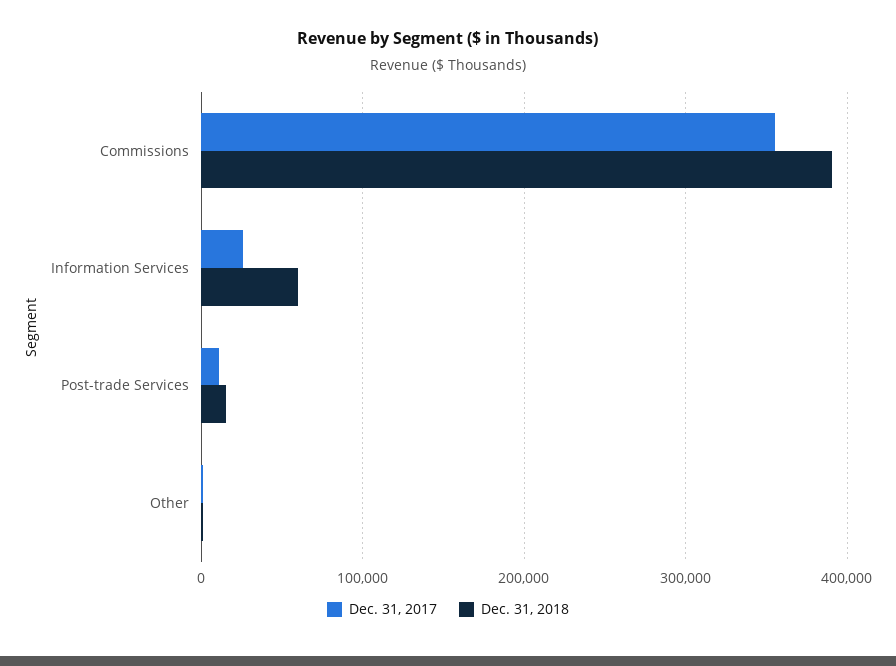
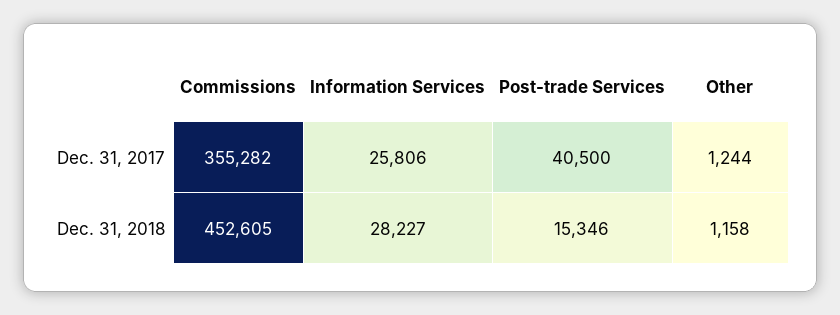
Dec. 31, 2018, Commissions: 390000 -> 452605
Dec. 31, 2018, Information Services: 60000 -> 28227
Dec. 31, 2017, Post-trade Services: 10000 -> 40500

